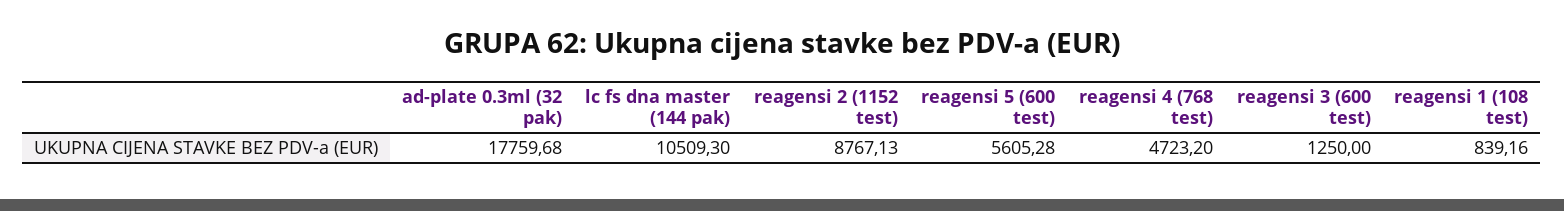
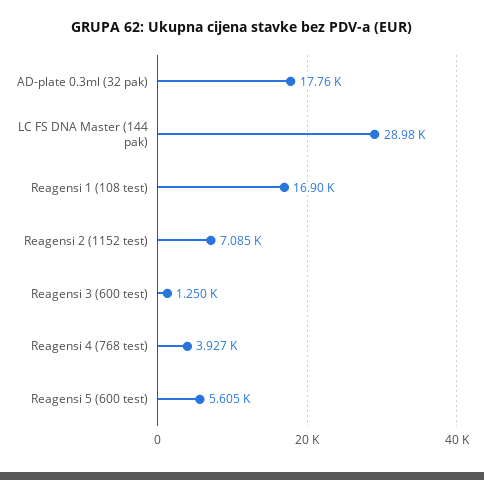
lc fs dna master (144 pak): 10509.3 -> 28980
reagensi 2 (1152 test): 8767.13 -> 7085
reagensi 4 (768 test): 4723.2 -> 3927
reagensi 1 (108 test): 839.16 -> 16900

